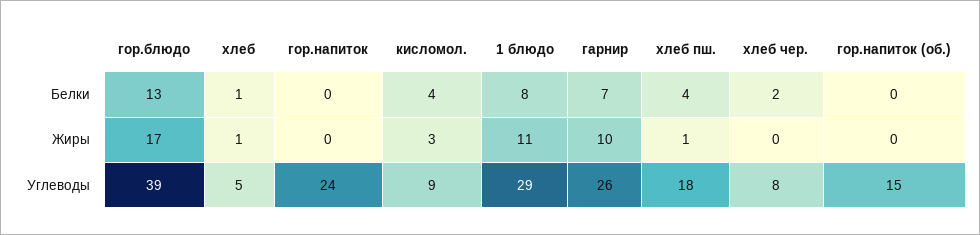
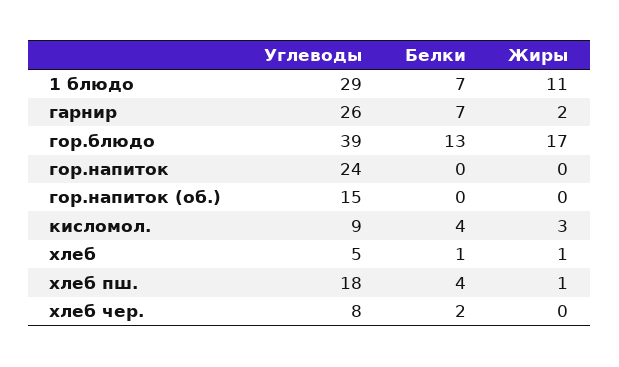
1 блюдо, Белки: 8 -> 7
гарнир, Жиры: 10 -> 2

